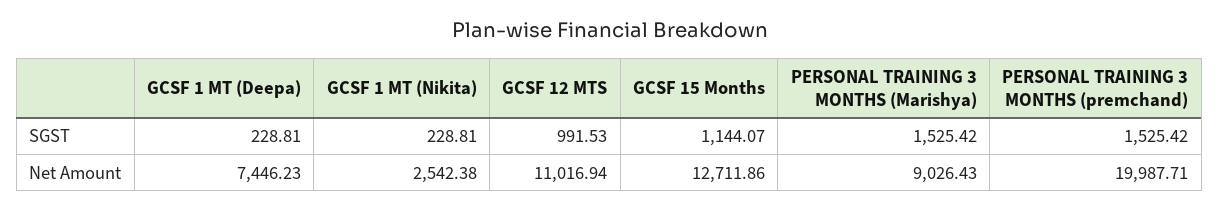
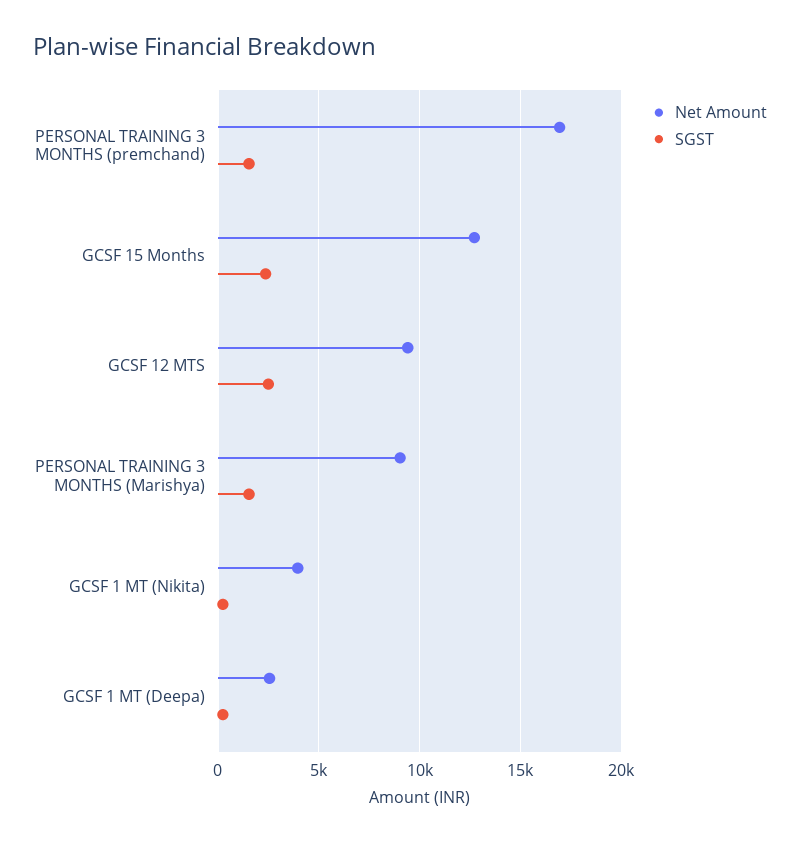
SGST, GCSF 12 MTS: 991.53 -> 2500
SGST, GCSF 15 Months: 1144.07 -> 2500
Net Amount, GCSF 1 MT (Deepa): 7446.23 -> 2500
Net Amount, GCSF 1 MT (Nikita): 2542.38 -> 4000
Net Amount, GCSF 12 MTS: 11016.94 -> 9500
Net Amount, PERSONAL TRAINING 3 MONTHS (premchand): 19987.71 -> 17000

